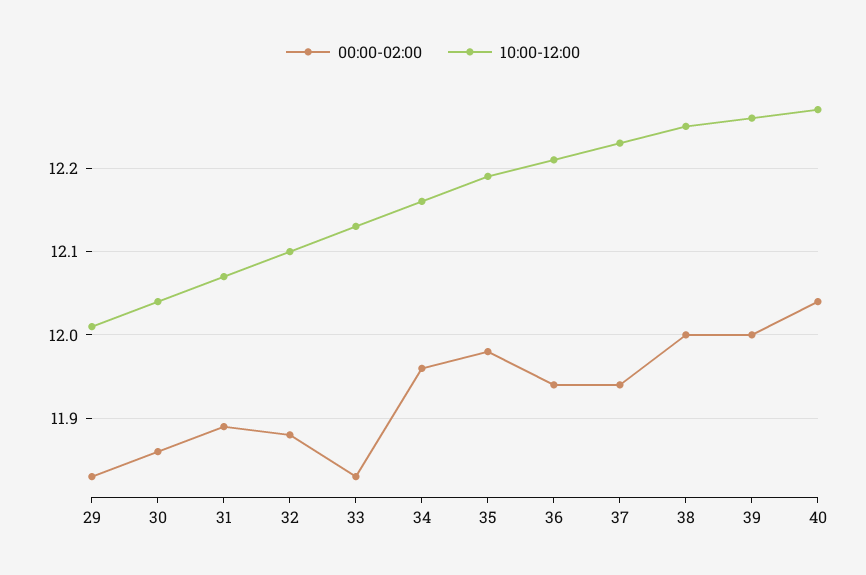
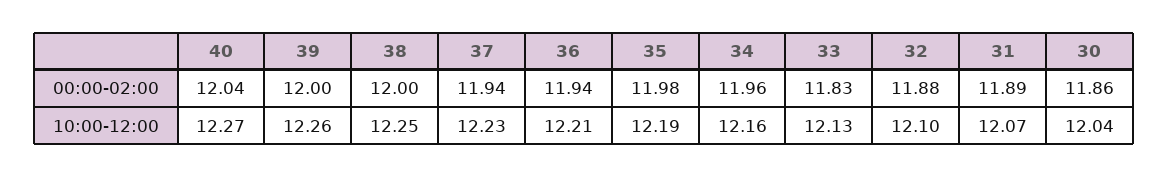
00:00-02:00, 29: 11.83 -> none
10:00-12:00, 29: 12.01 -> none

